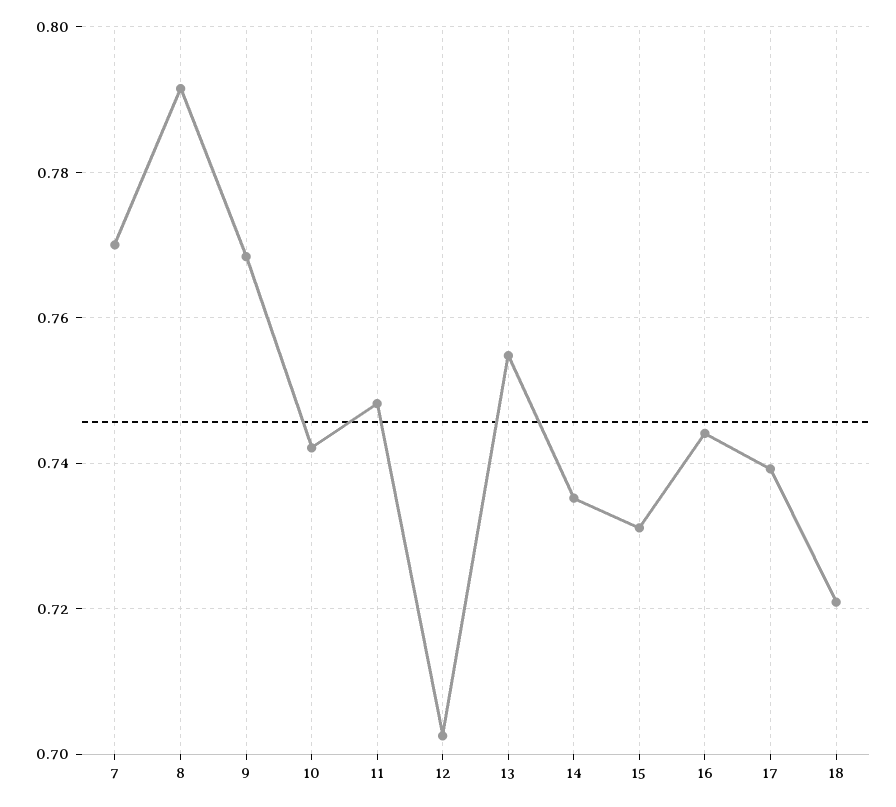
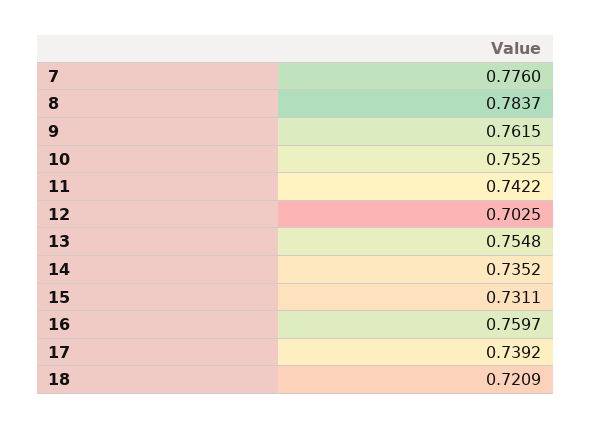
7: 0.77 -> 0.776
8: 0.792 -> 0.7837
9: 0.768 -> 0.7615
10: 0.742 -> 0.7525
11: 0.748 -> 0.7422
16: 0.744 -> 0.7597

